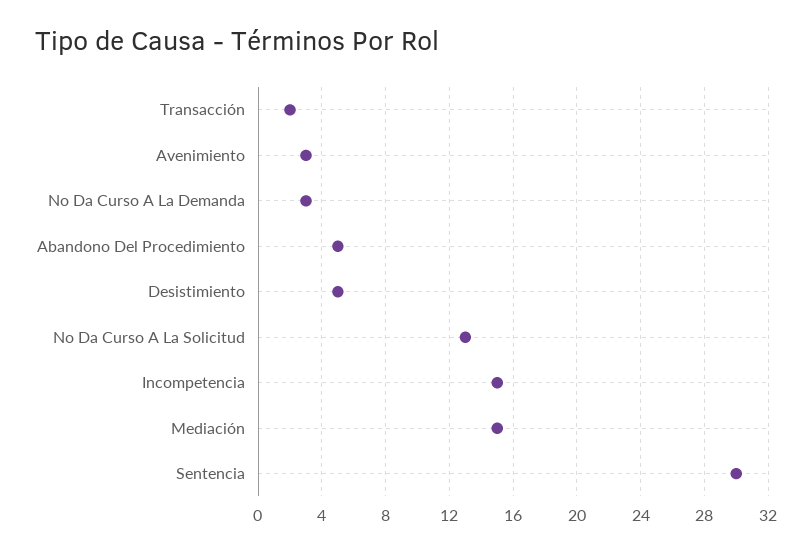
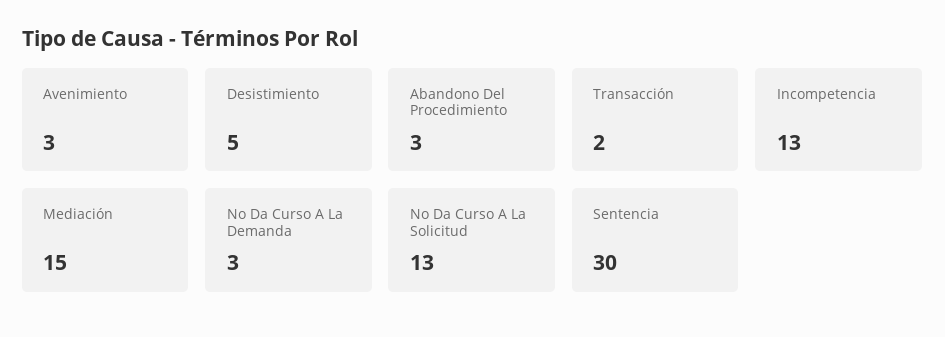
Abandono Del Procedimiento: 5 -> 3
Incompetencia: 15 -> 13

